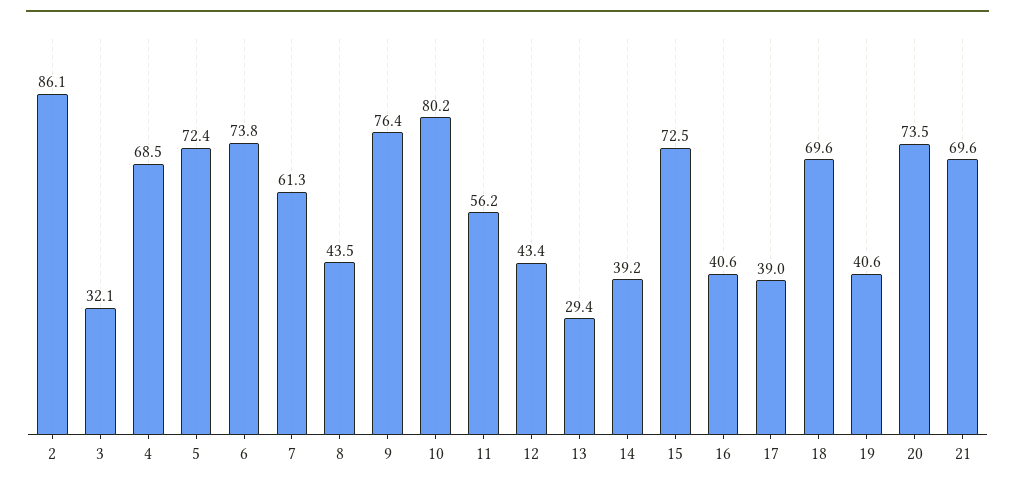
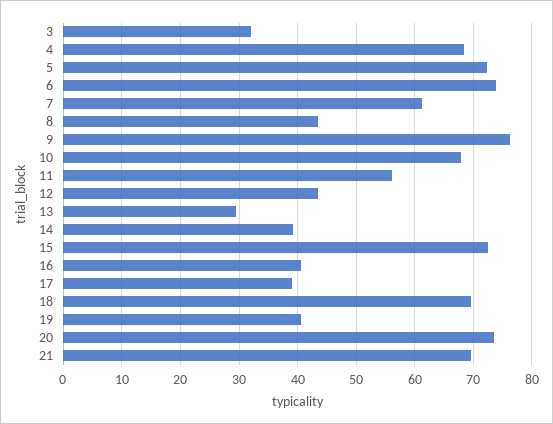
2: 86.1 -> none
10: 80.2 -> 68

